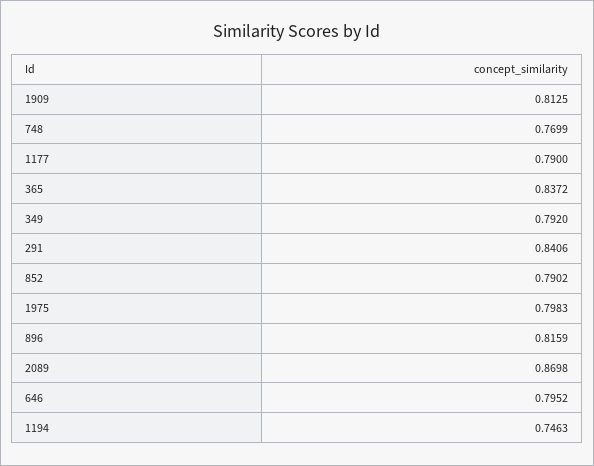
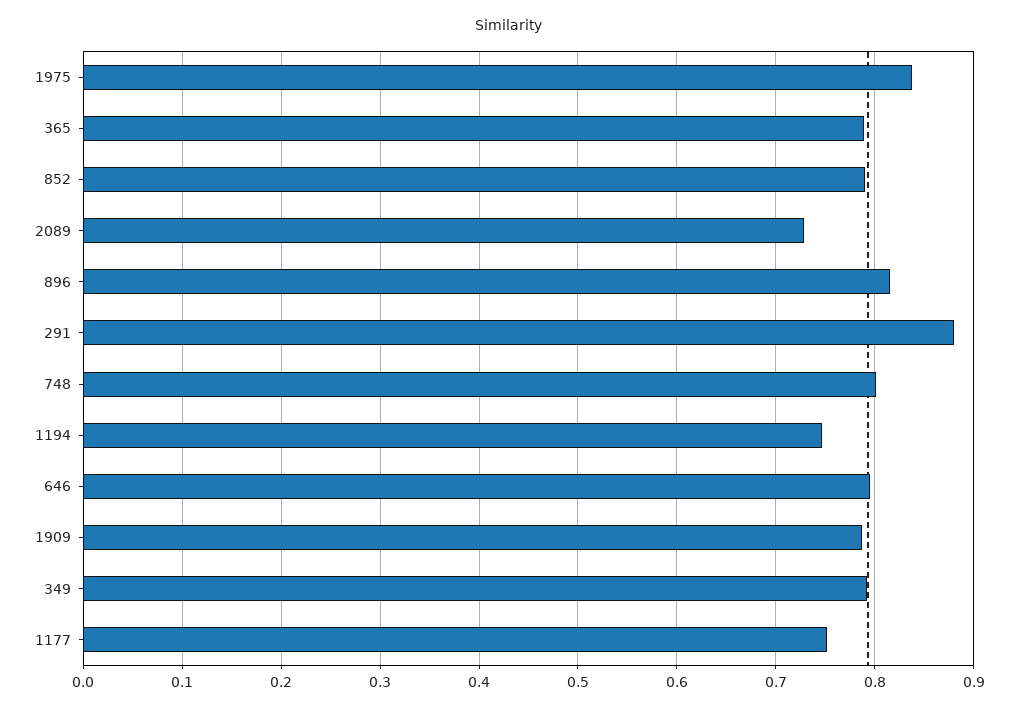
1909: 0.8125 -> 0.79
748: 0.7699 -> 0.8
1177: 0.79 -> 0.75
365: 0.8372 -> 0.79
291: 0.8406 -> 0.88
1975: 0.7983 -> 0.84
2089: 0.8698 -> 0.73

